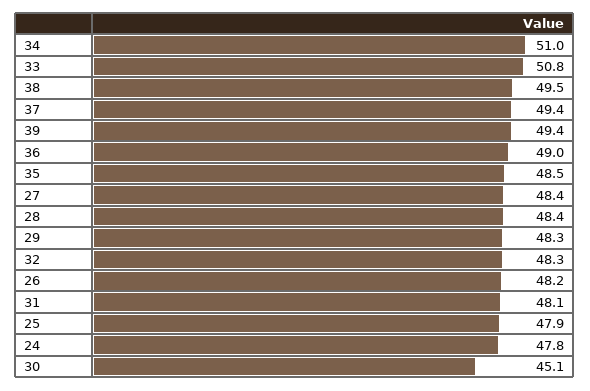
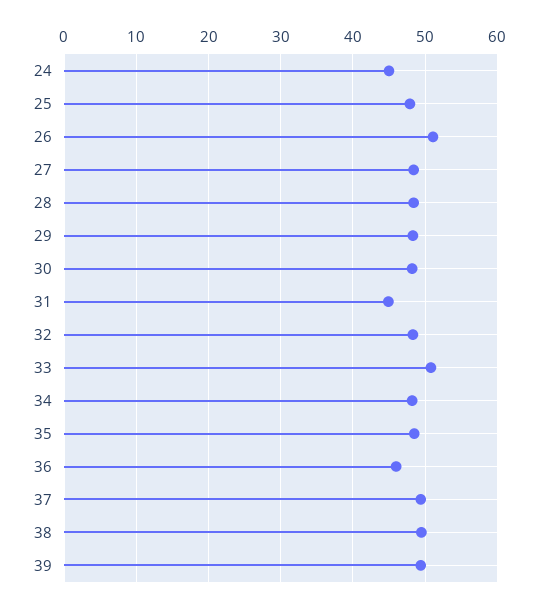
34: 51 -> 48
36: 49 -> 46
26: 48.2 -> 51
31: 48.1 -> 45
24: 47.8 -> 45
30: 45.1 -> 48

